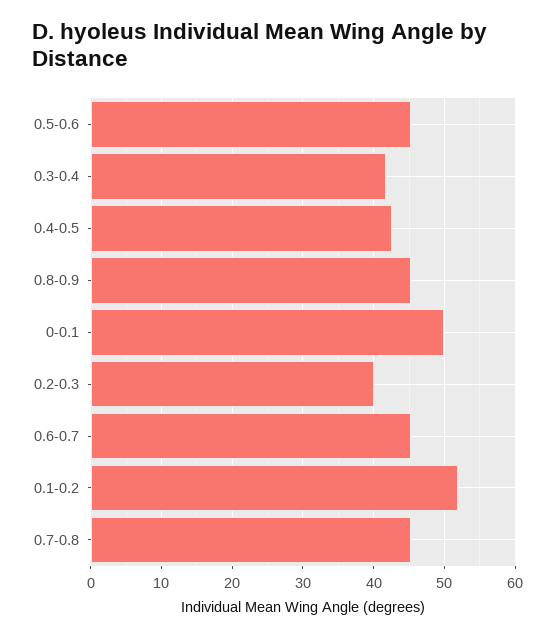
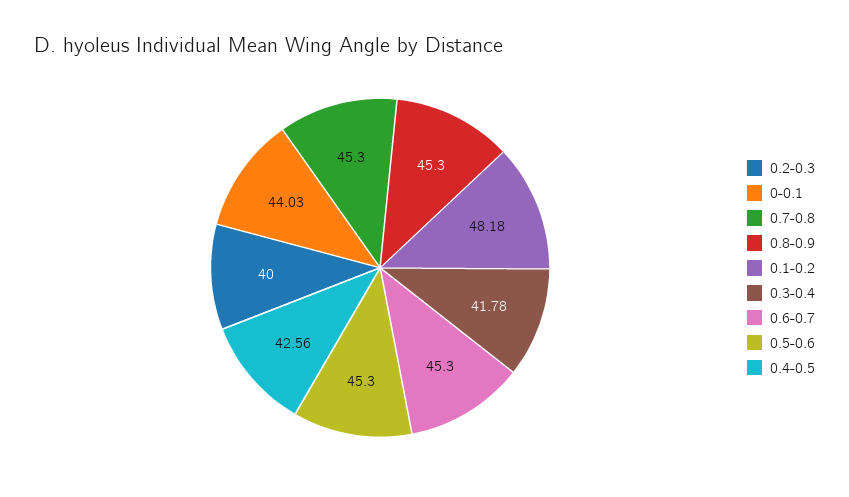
0-0.1: 50 -> 44.03
0.1-0.2: 52 -> 48.18

